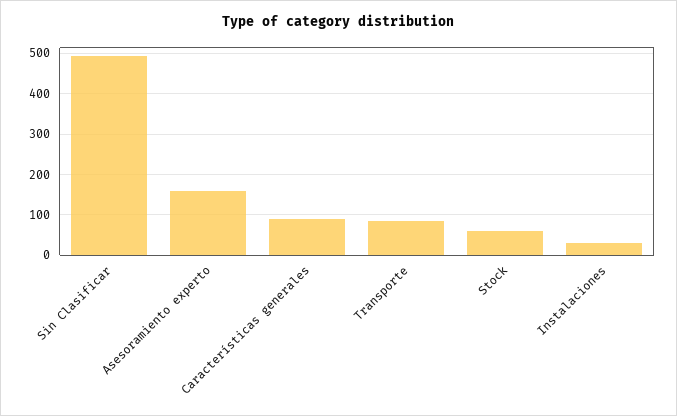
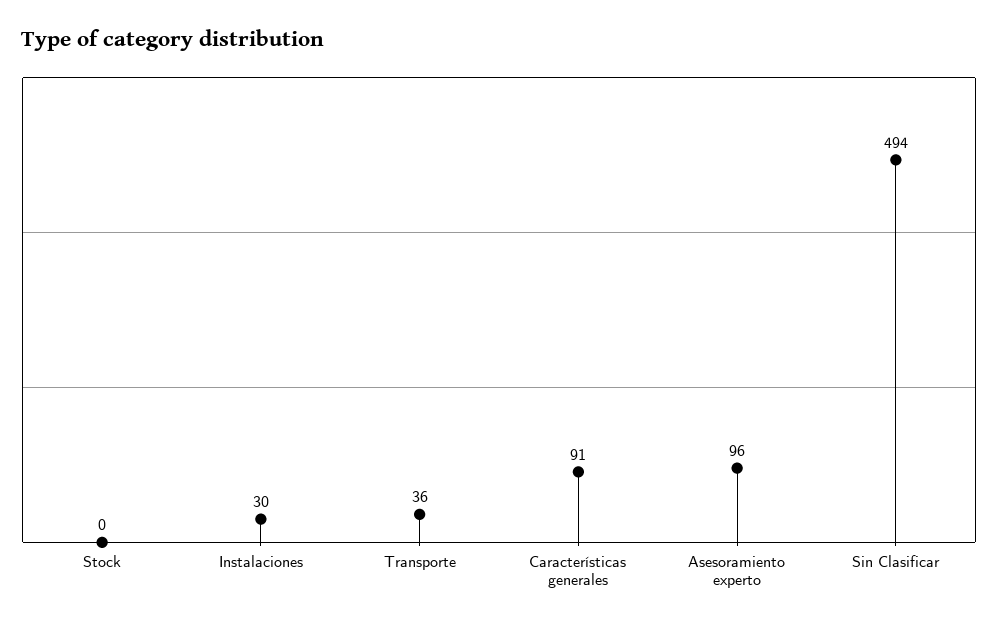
Asesoramiento experto: 160 -> 96
Transporte: 80 -> 36
Stock: 60 -> 0

